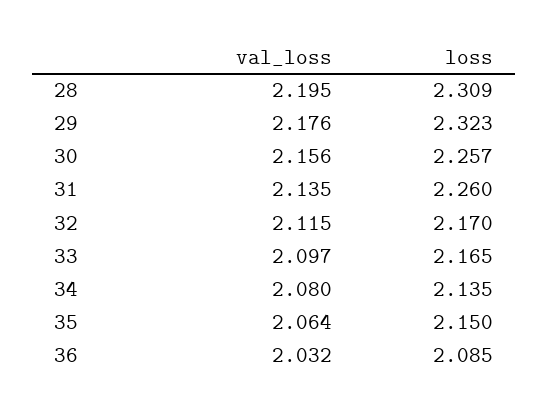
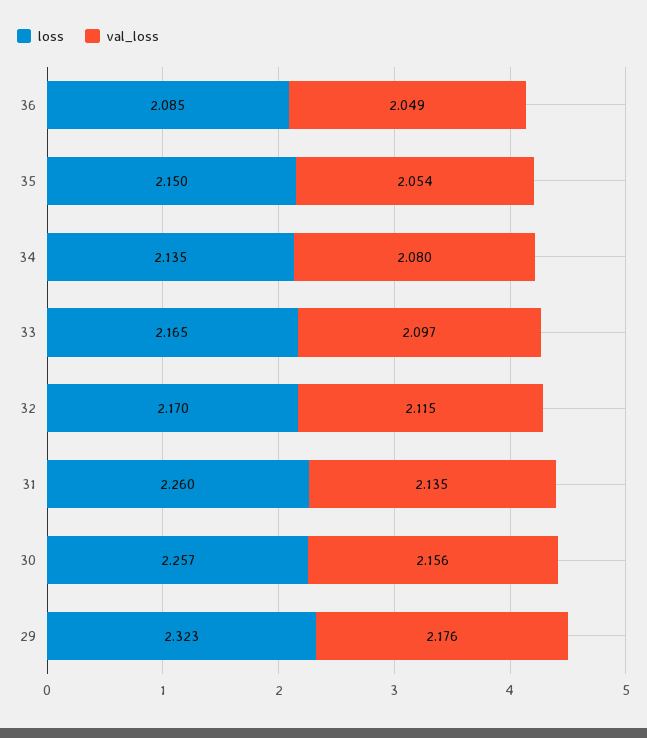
val_loss, 28: 2.195 -> none
loss, 28: 2.309 -> none
val_loss, 35: 2.064 -> 2.054
val_loss, 36: 2.032 -> 2.049

